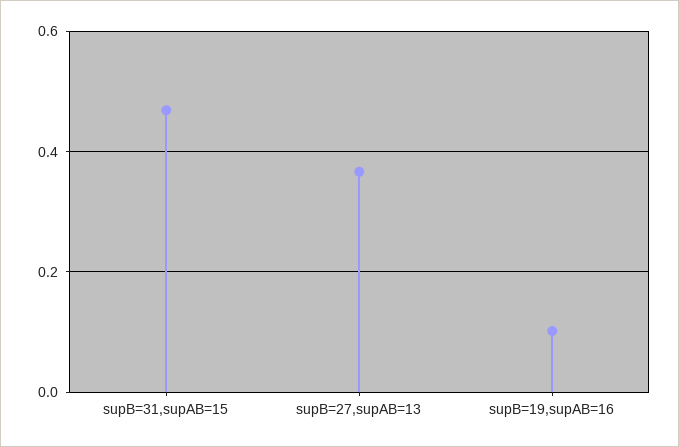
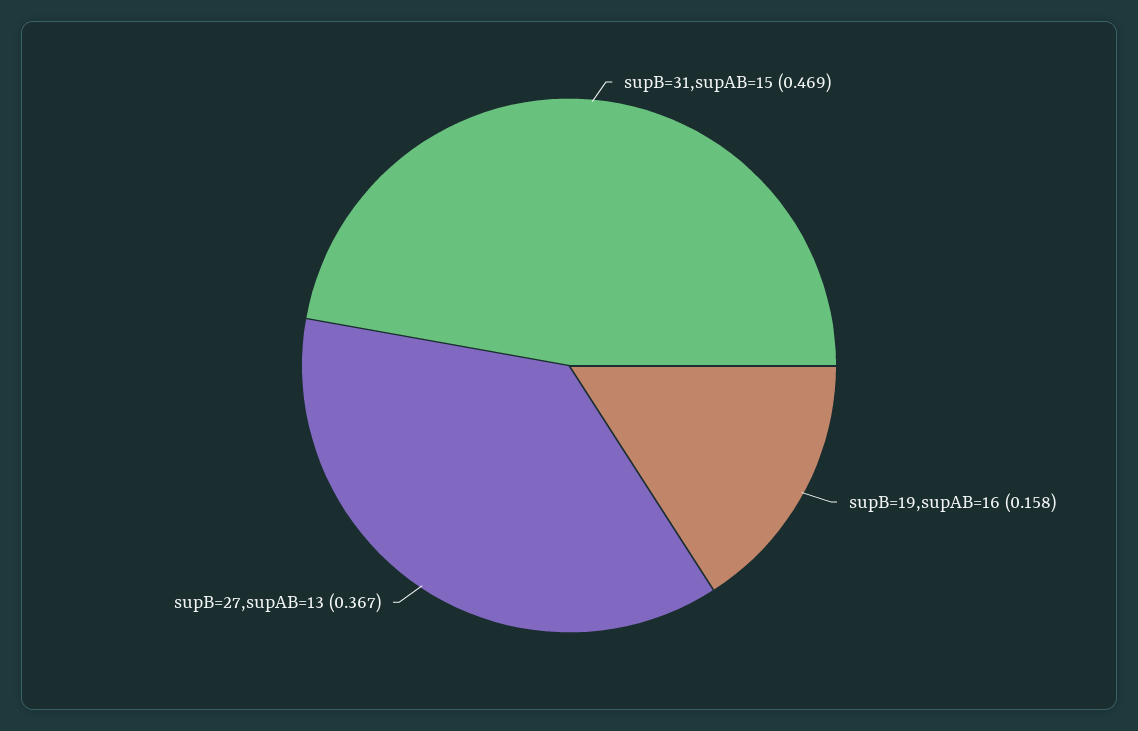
supB=19,supAB=16: 0.1 -> 0.158

